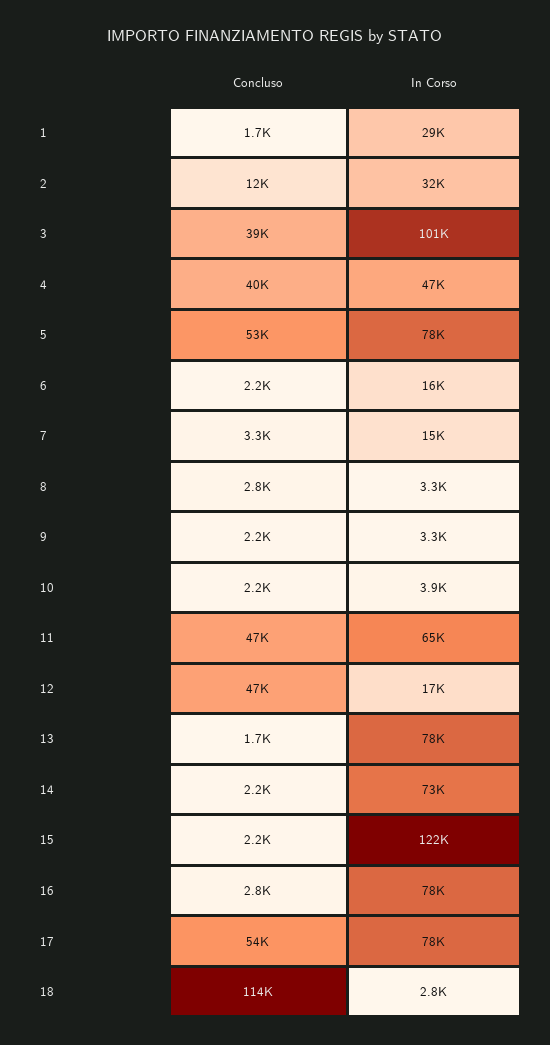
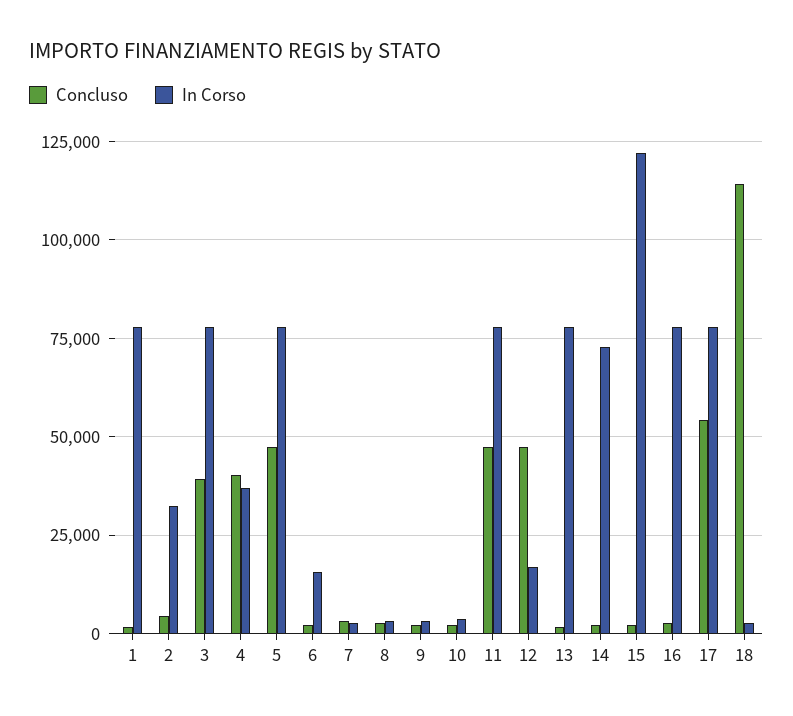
In Corso, 1: 29000 -> 77500
Concluso, 2: 12000 -> 5000
In Corso, 3: 101000 -> 77500
In Corso, 4: 47000 -> 37500
Concluso, 5: 53000 -> 47500
In Corso, 7: 15000 -> 2500
In Corso, 11: 65000 -> 77500

